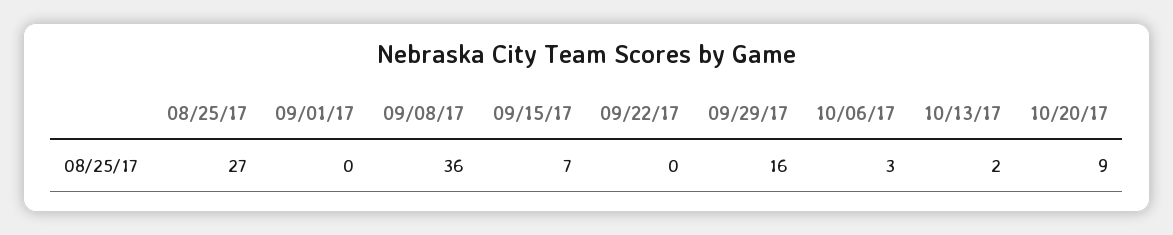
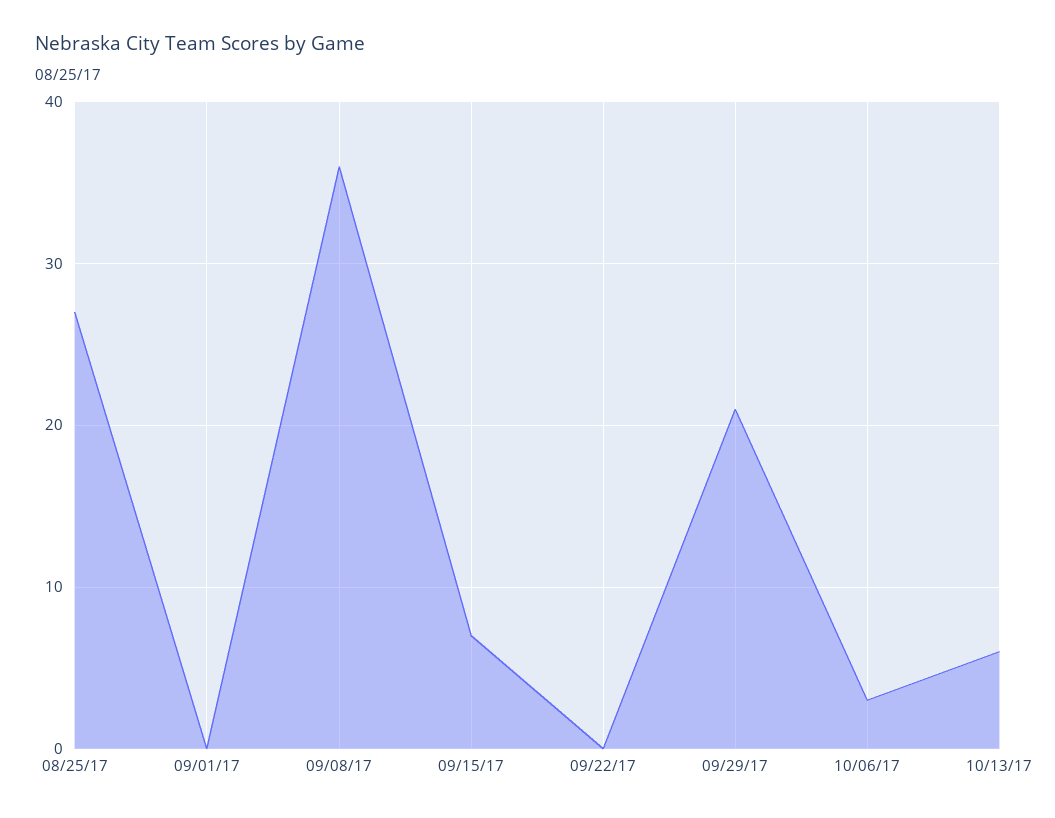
09/29/17: 16 -> 21
10/13/17: 2 -> 6
10/20/17: 9 -> none

